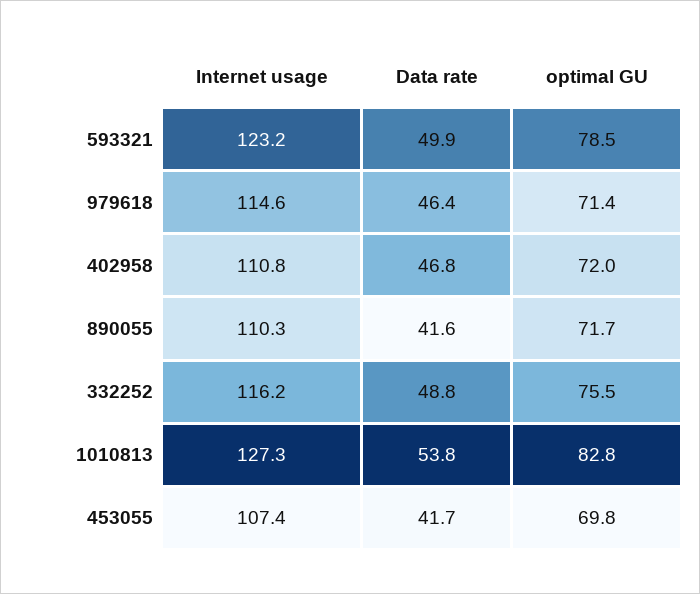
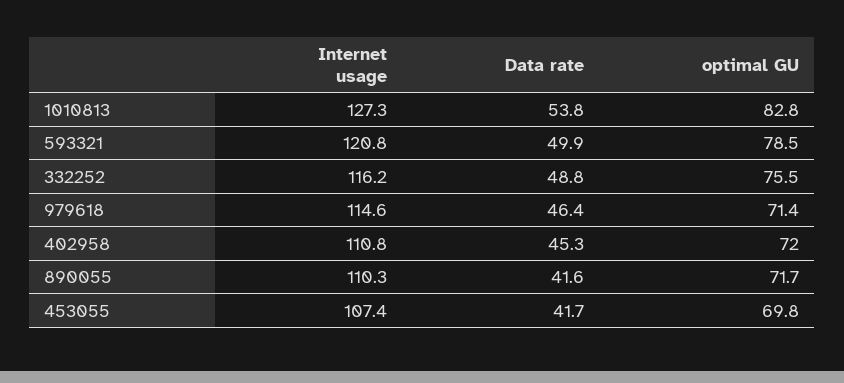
Internet usage, 593321: 123.2 -> 120.8
Data rate, 402958: 46.8 -> 45.3

